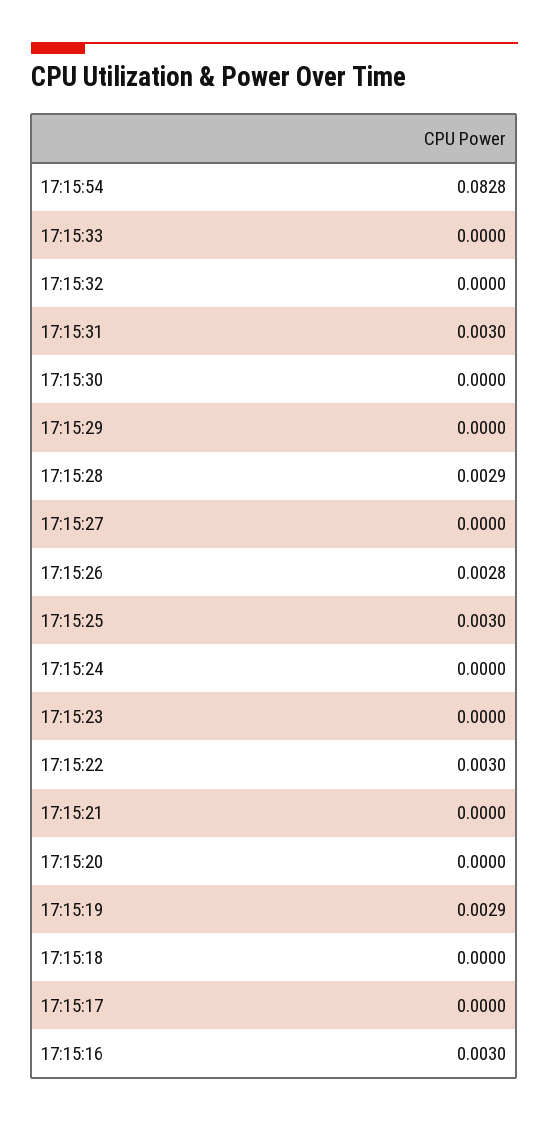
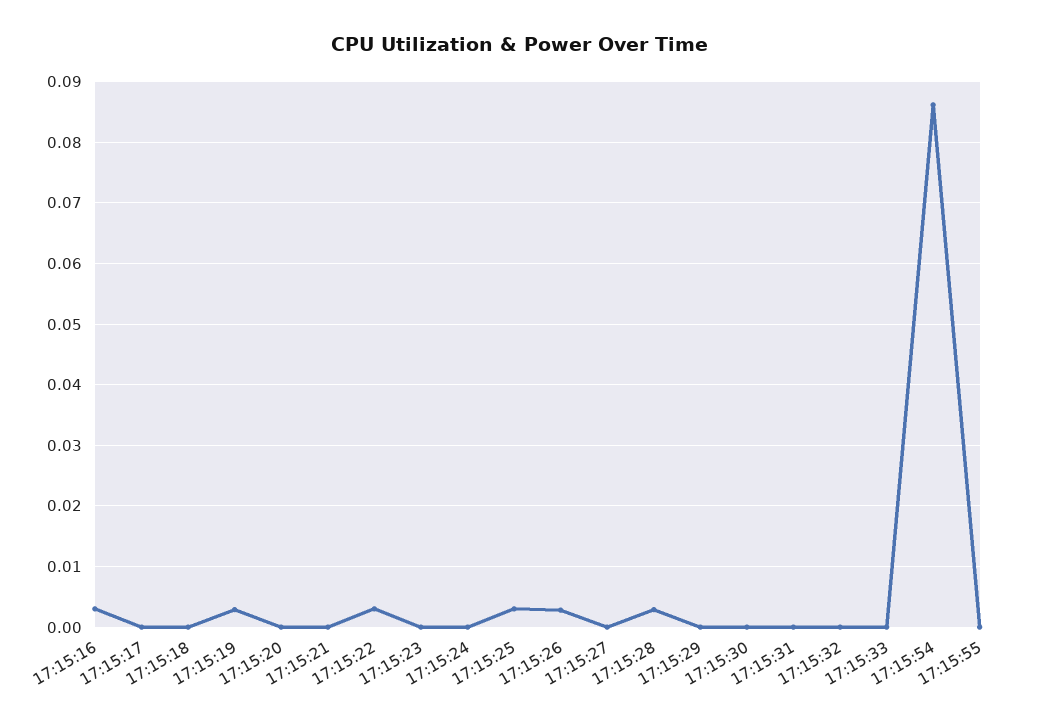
17:15:54: 0.0828 -> 0.086
17:15:31: 0.003 -> 0
17:15:55: none -> 0

